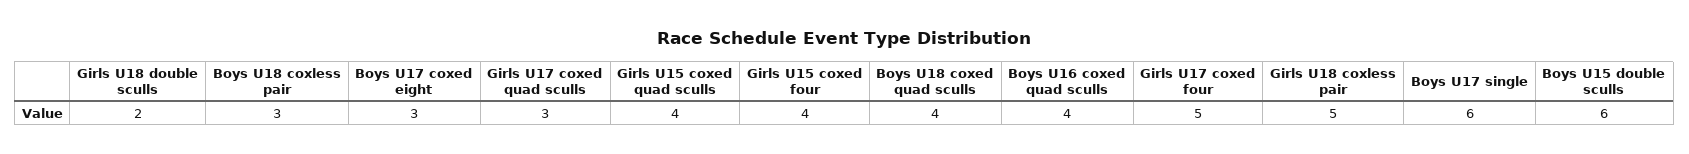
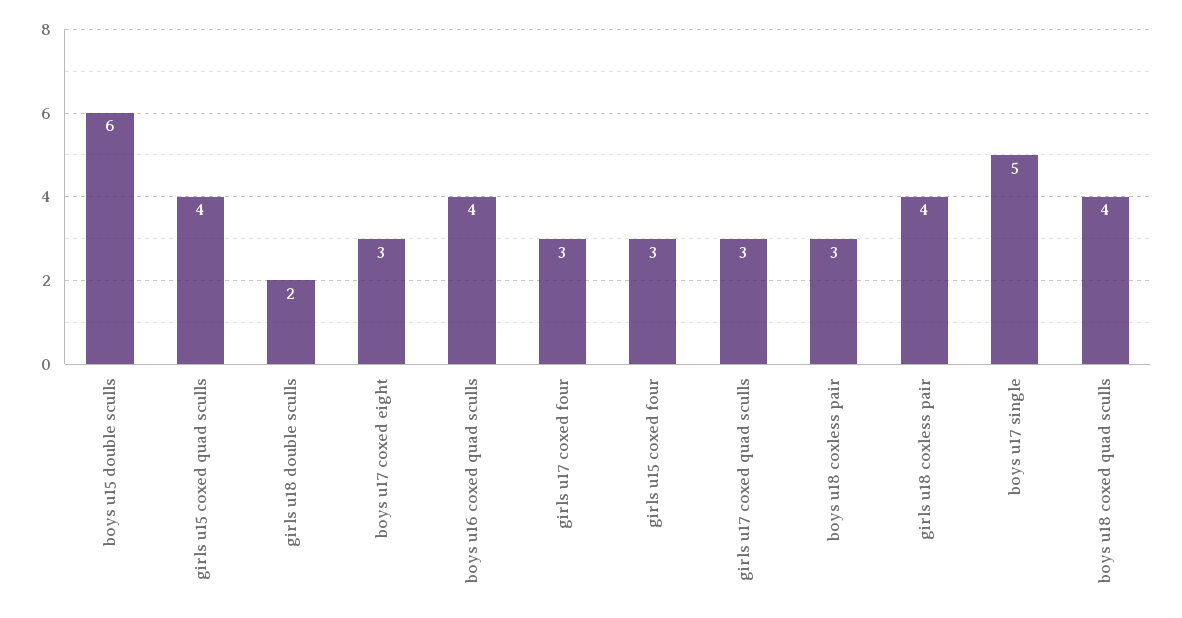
Girls U15 coxed four: 4 -> 3
Girls U17 coxed four: 5 -> 3
Girls U18 coxless pair: 5 -> 4
Boys U17 single: 6 -> 5

